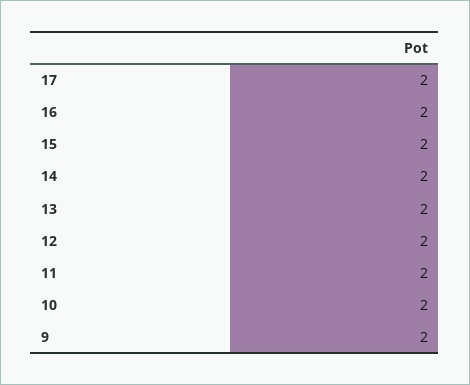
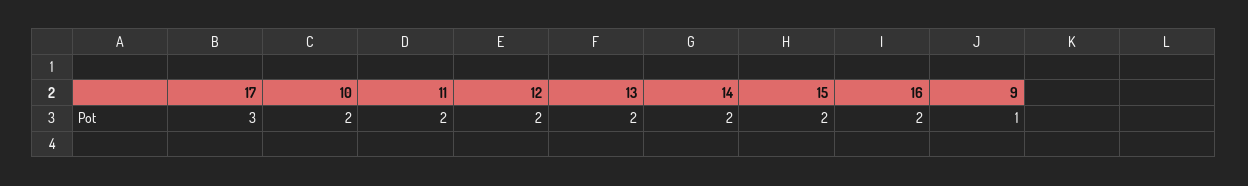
17: 2 -> 3
9: 2 -> 1

